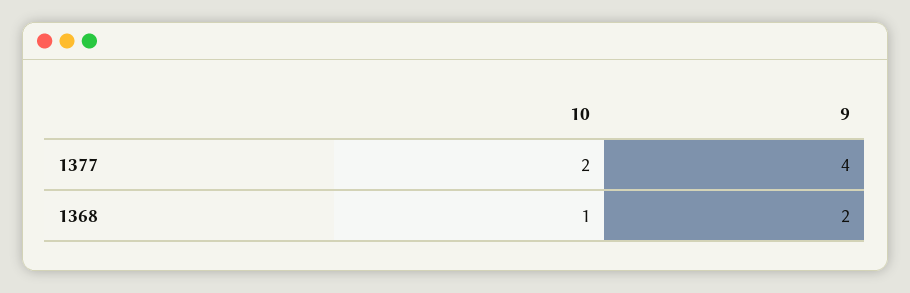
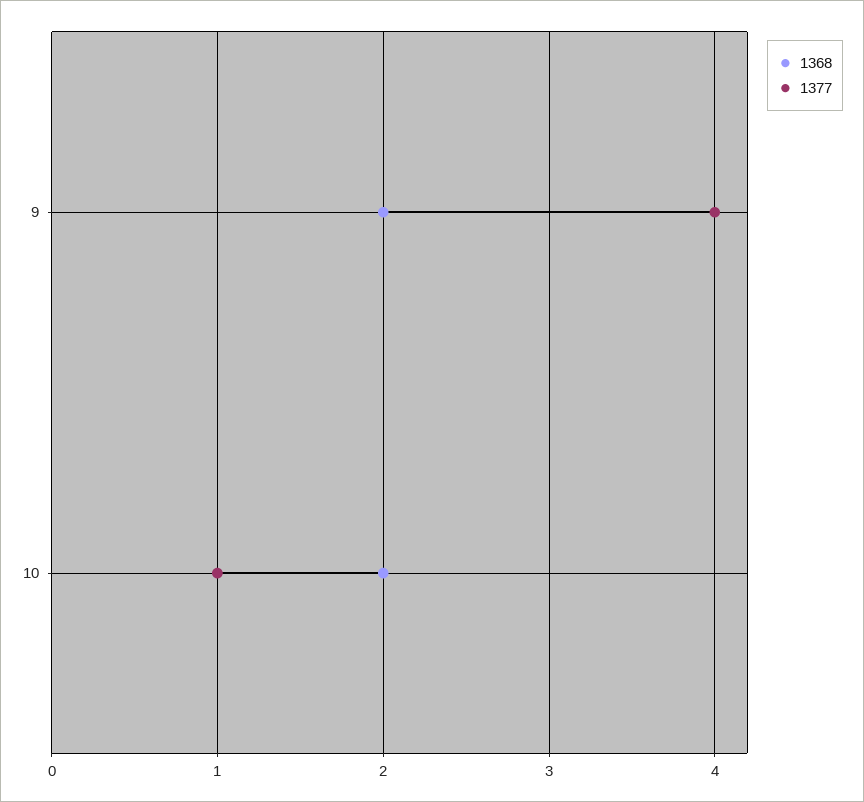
1377, 10: 2 -> 1
1368, 10: 1 -> 2

